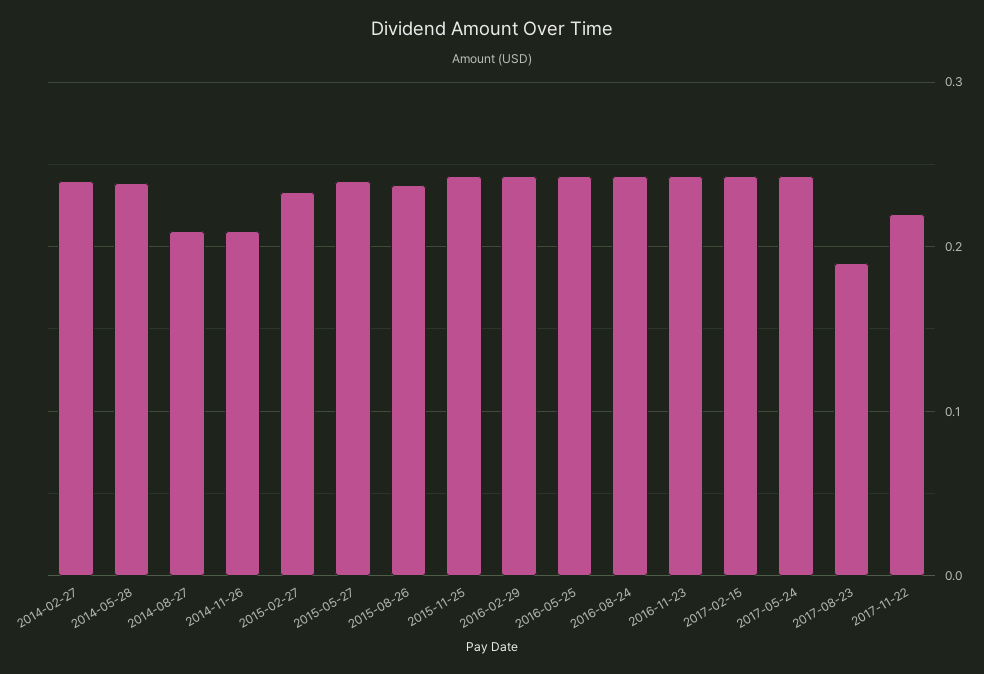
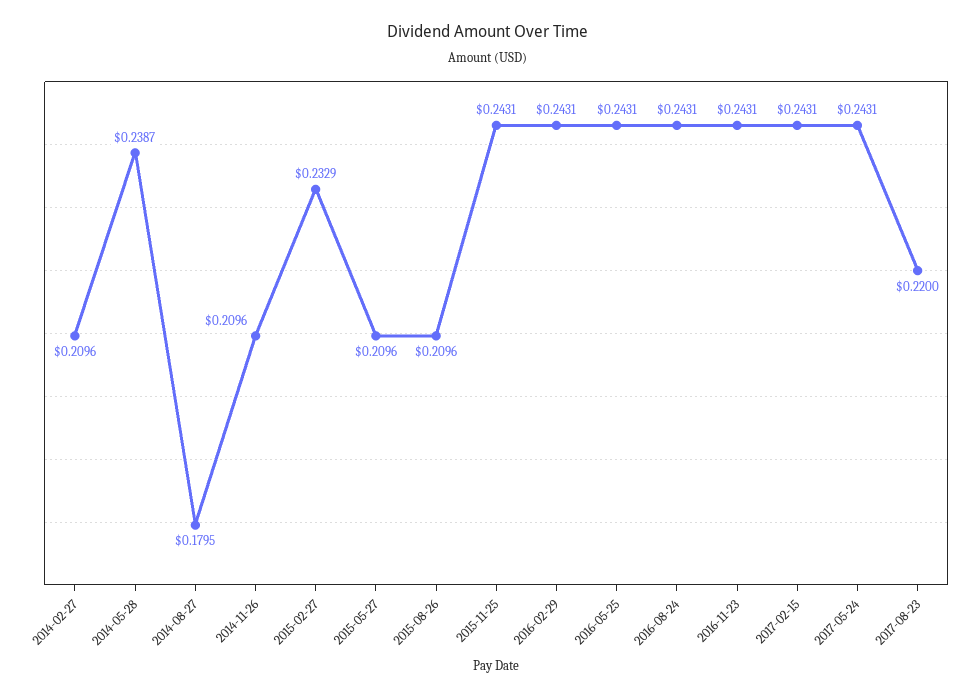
2014-02-27: 0.24 -> 0.2096
2014-08-27: 0.21 -> 0.1795
2015-05-27: 0.24 -> 0.2096
2015-08-26: 0.24 -> 0.2096
2017-08-23: 0.19 -> 0.22
2017-11-22: 0.22 -> none

